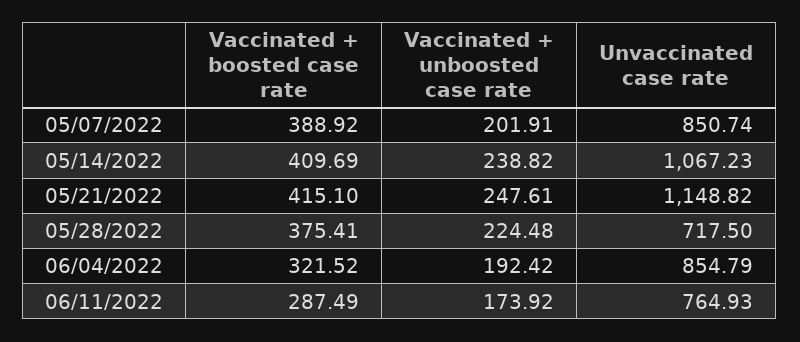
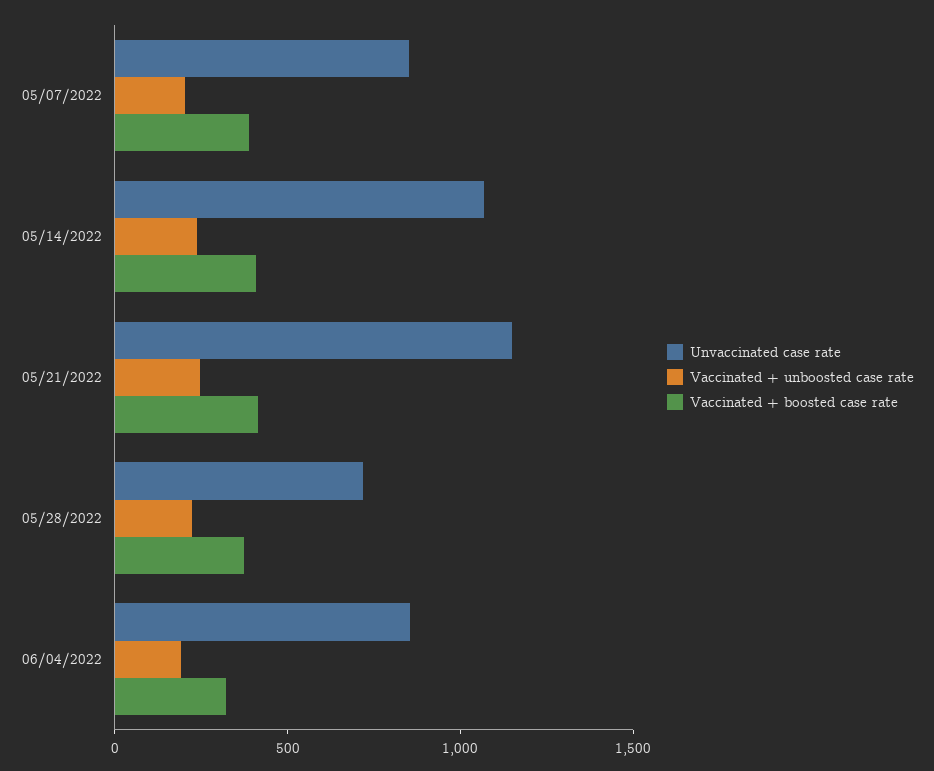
Vaccinated + boosted case rate, 06/11/2022: 287.49 -> none
Vaccinated + unboosted case rate, 06/11/2022: 173.92 -> none
Unvaccinated case rate, 06/11/2022: 764.93 -> none

